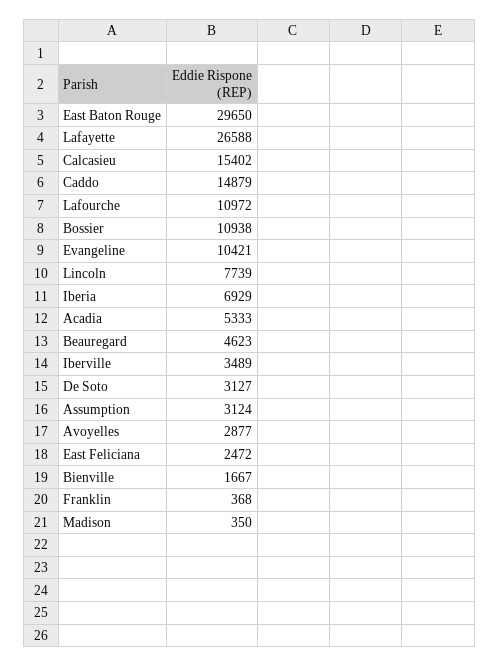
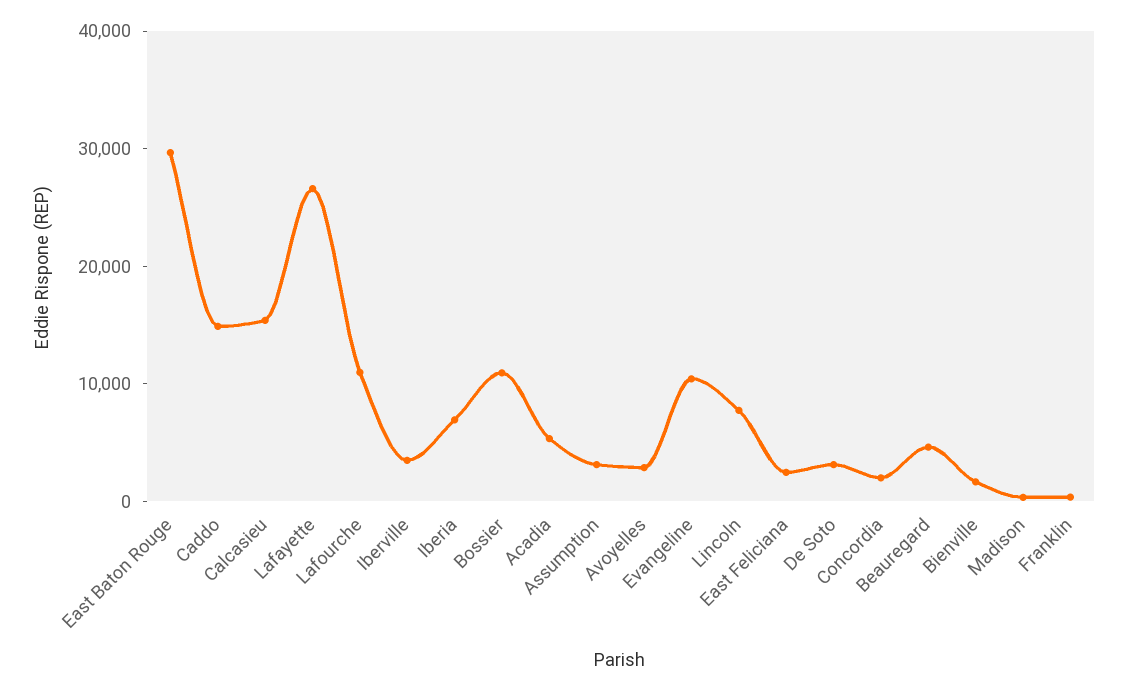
Concordia: none -> 2000

